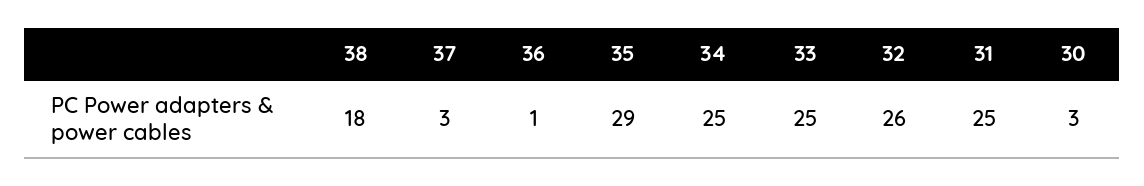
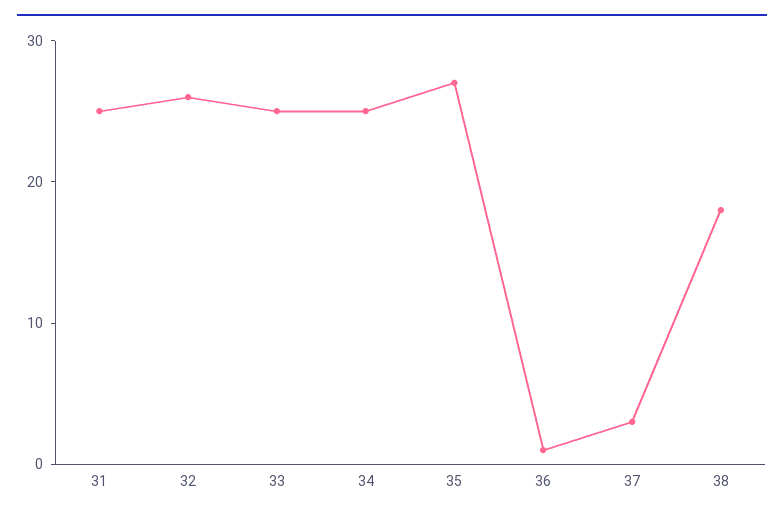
35: 29 -> 27
30: 3 -> none

